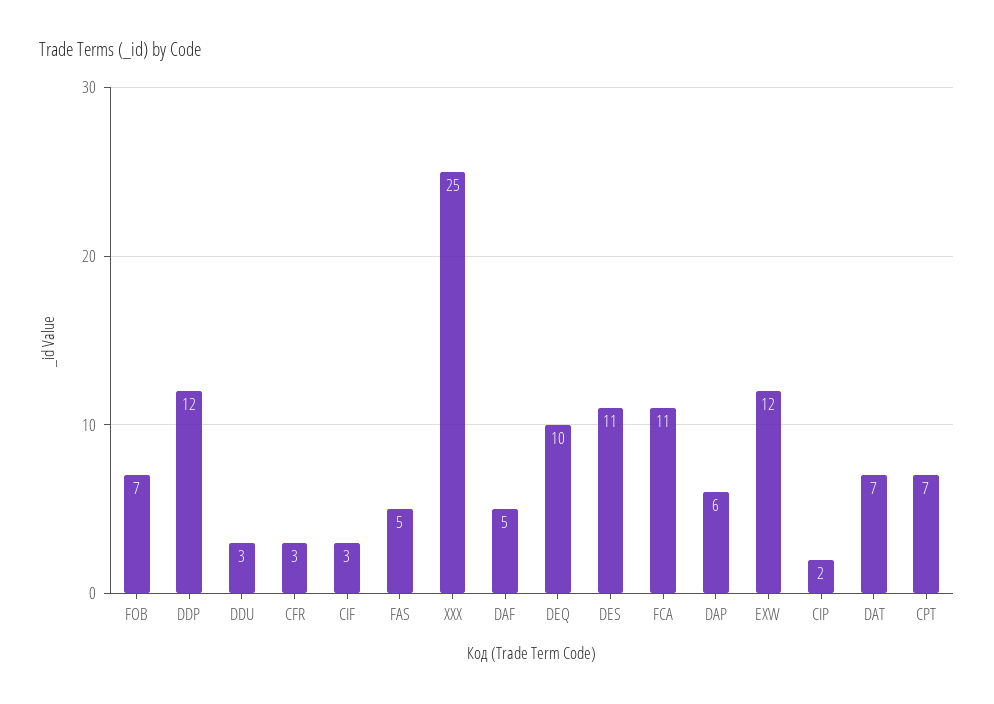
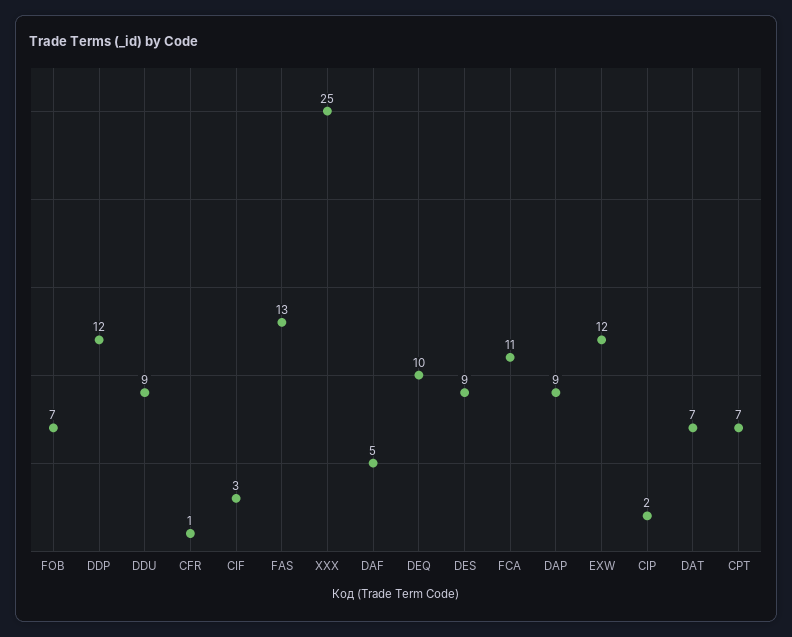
DDU: 3 -> 9
CFR: 3 -> 1
FAS: 5 -> 13
DES: 11 -> 9
DAP: 6 -> 9

